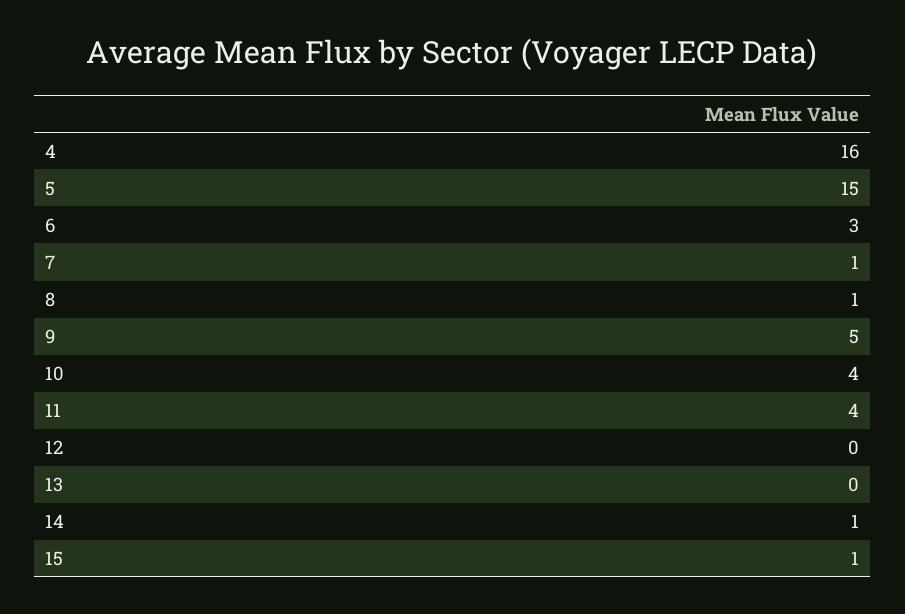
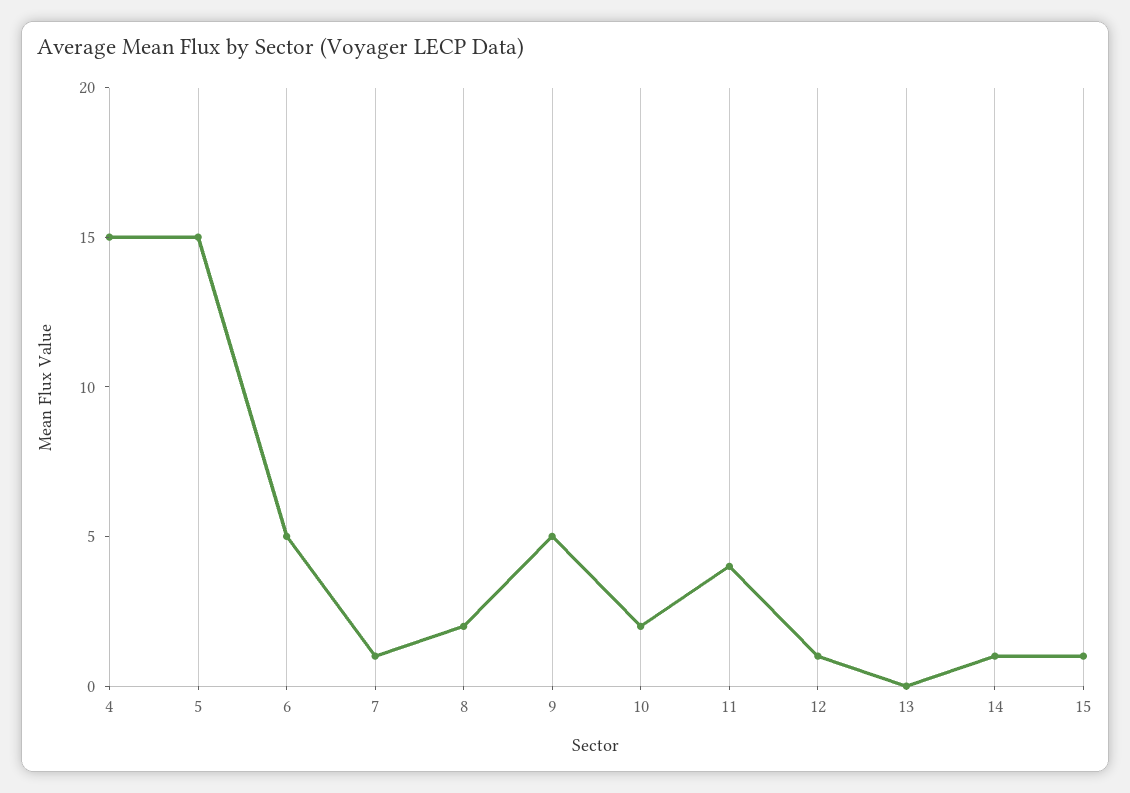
4: 16 -> 15
6: 3 -> 5
8: 1 -> 2
10: 4 -> 2
12: 0 -> 1

